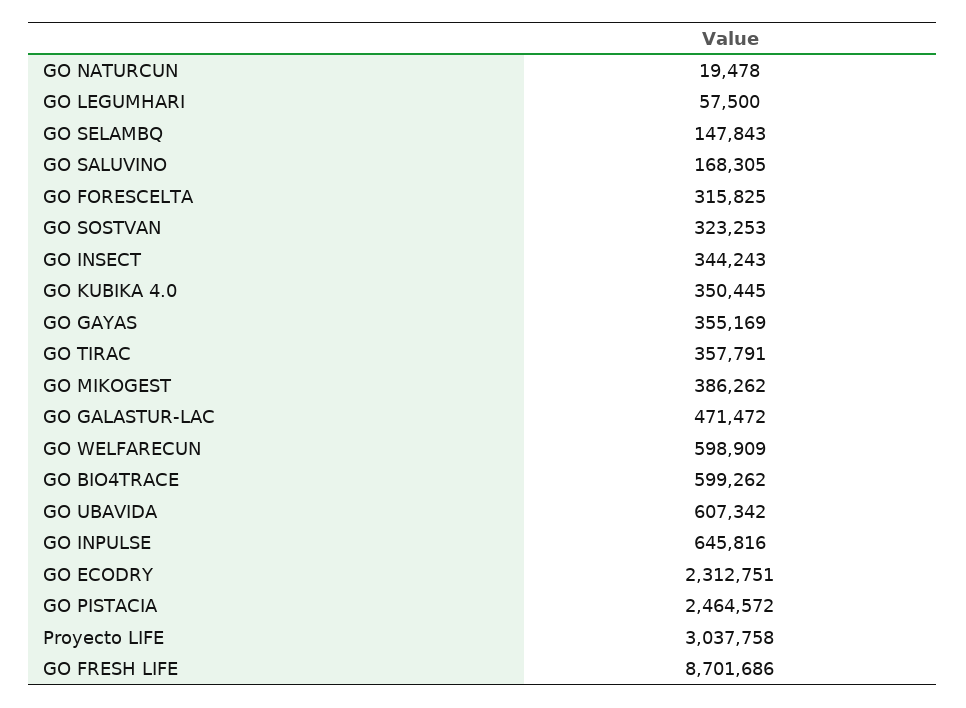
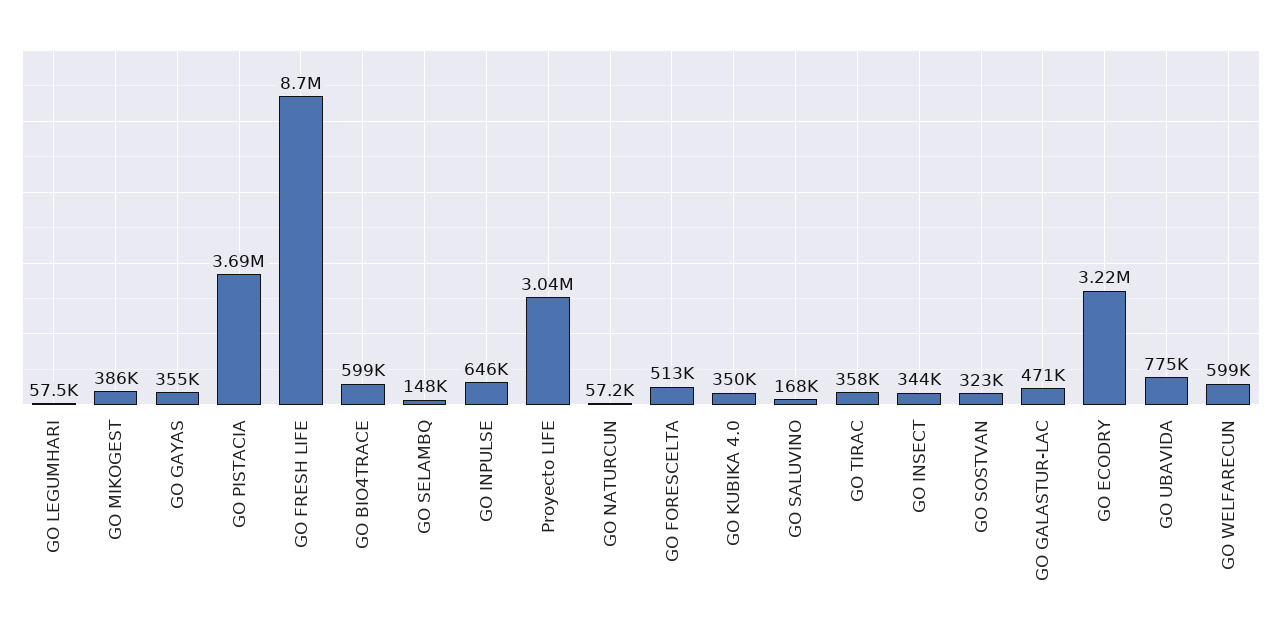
GO NATURCUN: 19478 -> 57200
GO FORESCELTA: 315825 -> 513000
GO UBAVIDA: 607342 -> 775000
GO ECODRY: 2312751 -> 3220000
GO PISTACIA: 2464572 -> 3690000

